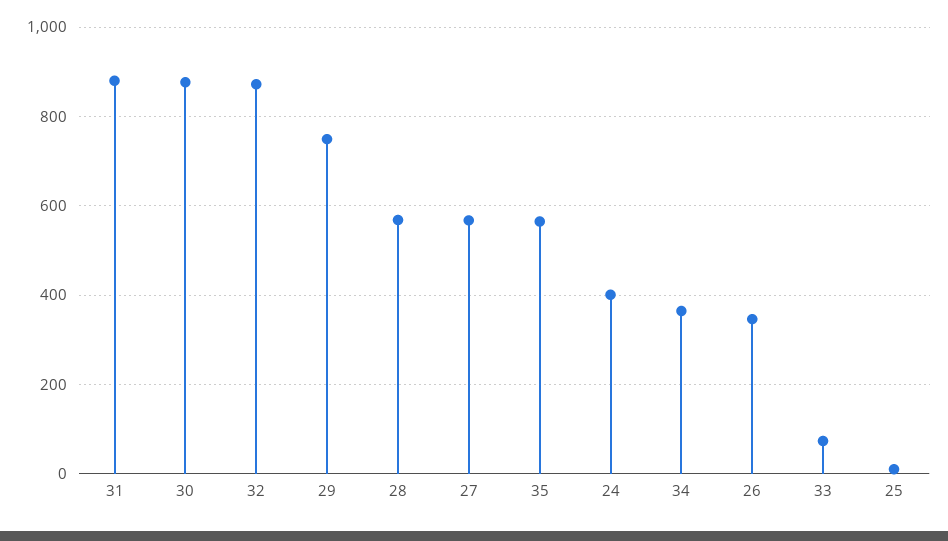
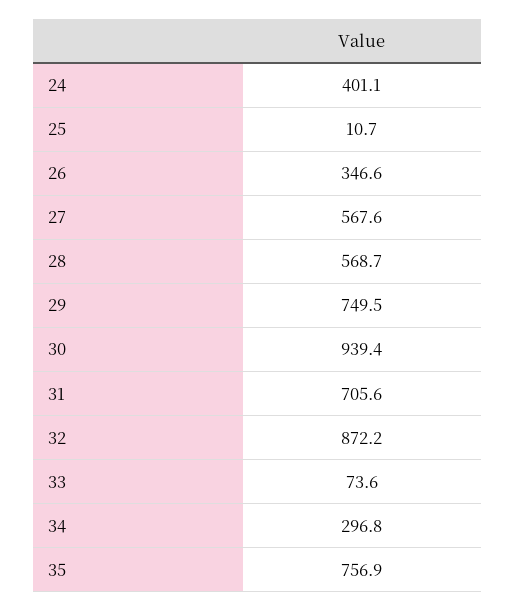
31: 880 -> 705.6
30: 880 -> 939.4
35: 560 -> 756.9
34: 360 -> 296.8

